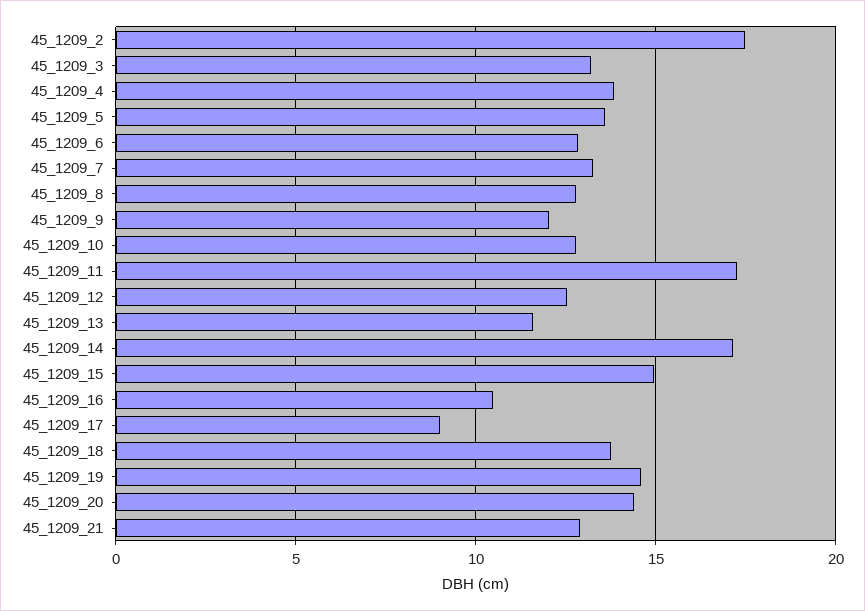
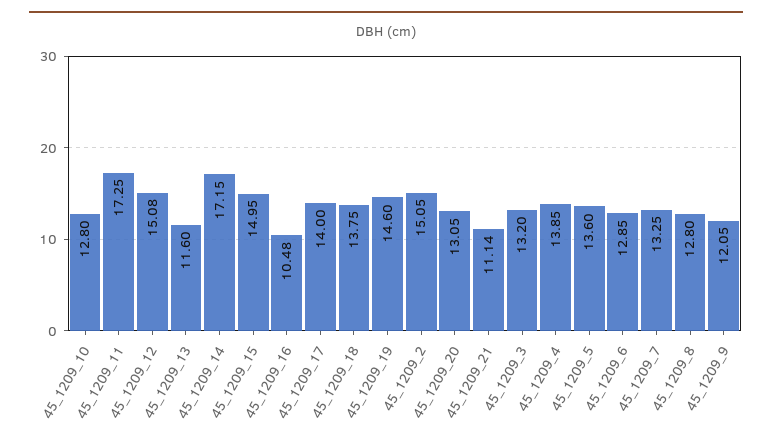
45_1209_2: 17.5 -> 15.05
45_1209_12: 12.5 -> 15.08
45_1209_17: 9 -> 14
45_1209_20: 14.5 -> 13.05
45_1209_21: 13 -> 11.14

